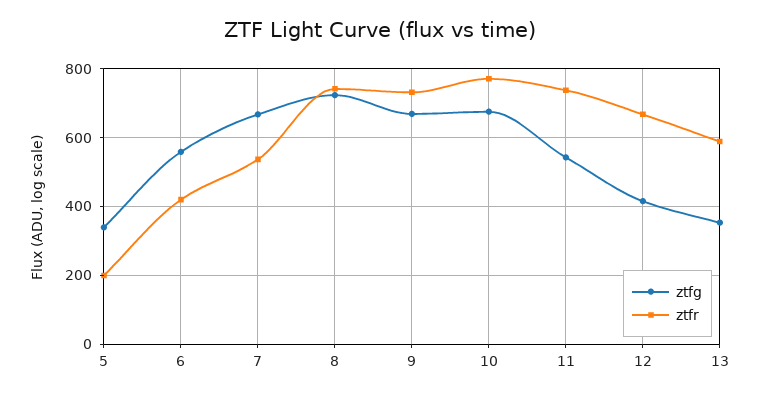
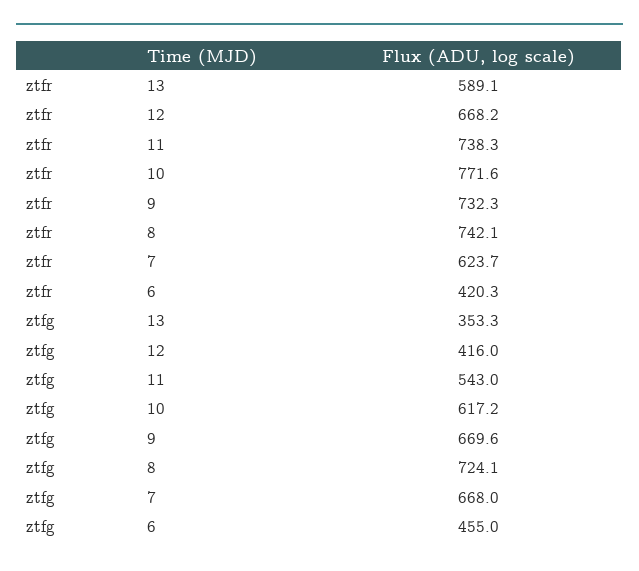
ztfg, 5: 340 -> none
ztfr, 5: 200 -> none
ztfg, 6: 560 -> 455
ztfr, 7: 540 -> 623.7
ztfg, 10: 680 -> 617.2

